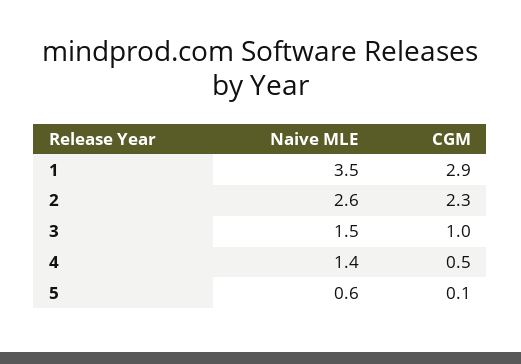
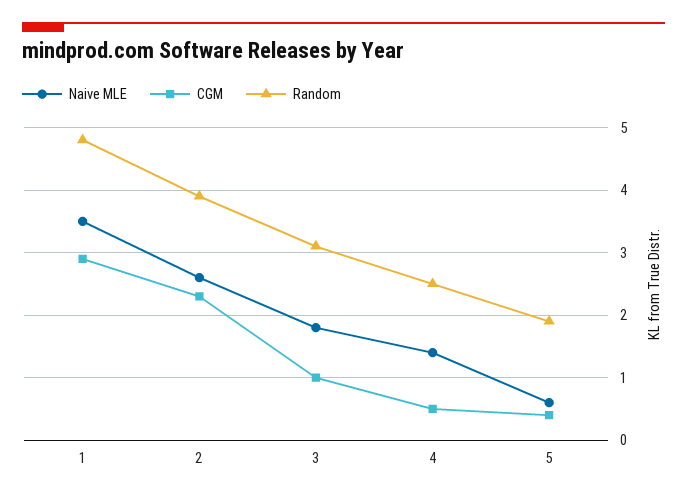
Naive MLE, 3: 1.5 -> 1.8
CGM, 5: 0.1 -> 0.4
Random, 1: none -> 4.8
Random, 2: none -> 3.9
Random, 3: none -> 3.1
Random, 4: none -> 2.5
Random, 5: none -> 1.9

